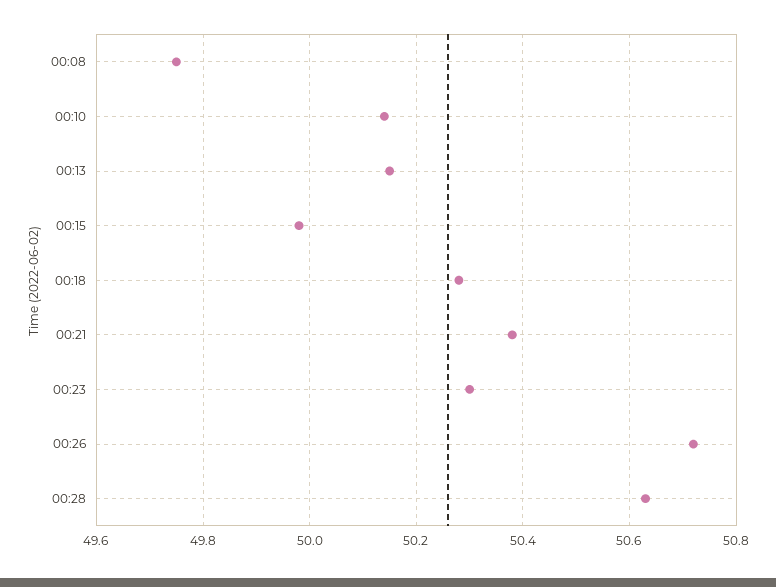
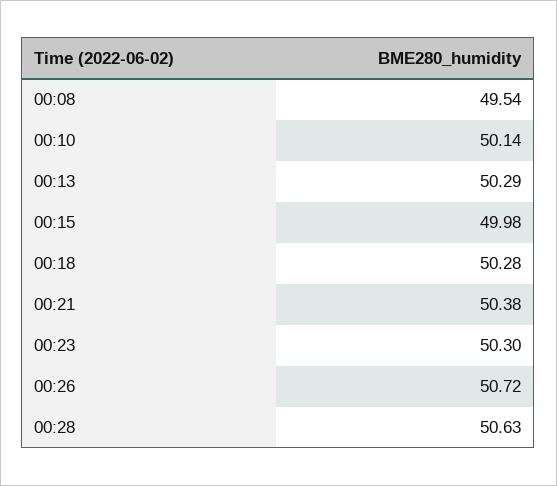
00:08: 49.75 -> 49.54
00:13: 50.15 -> 50.29

